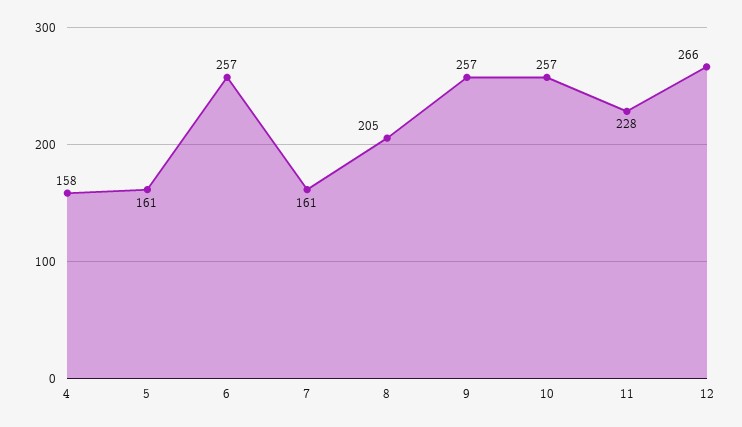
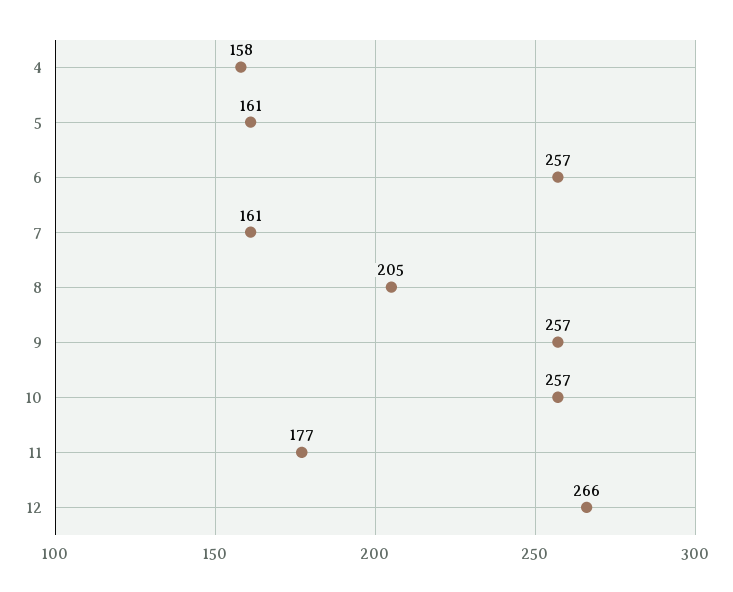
11: 228 -> 177

